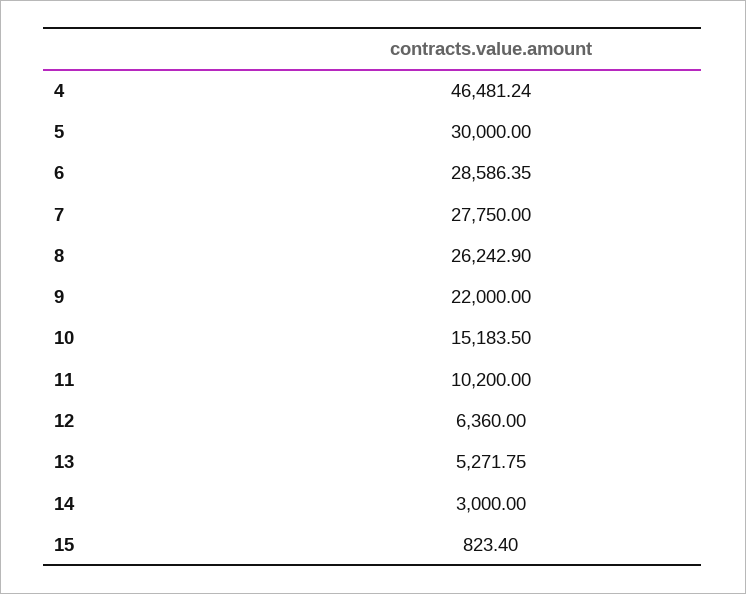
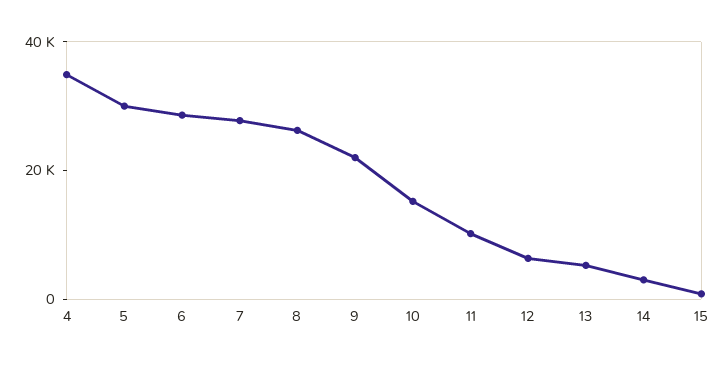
4: 46481.24 -> 35000

